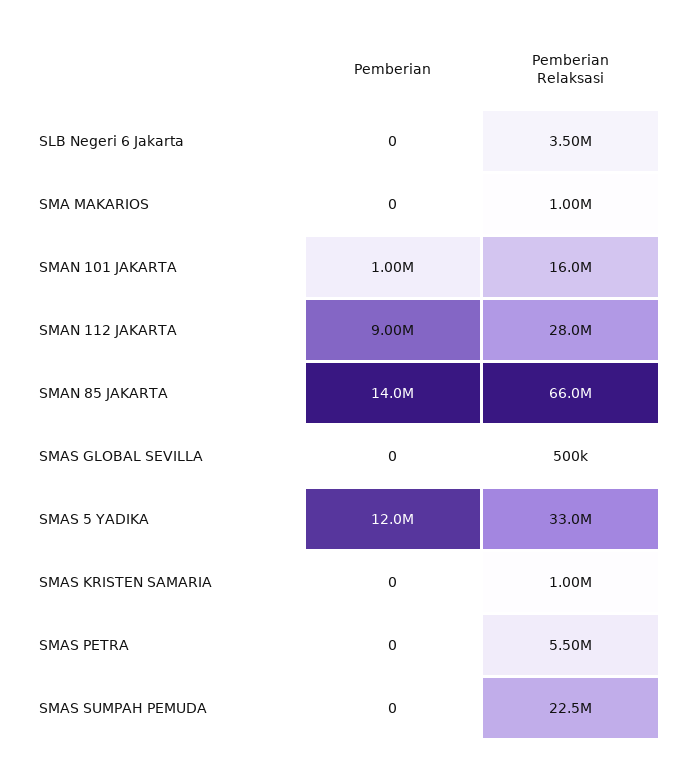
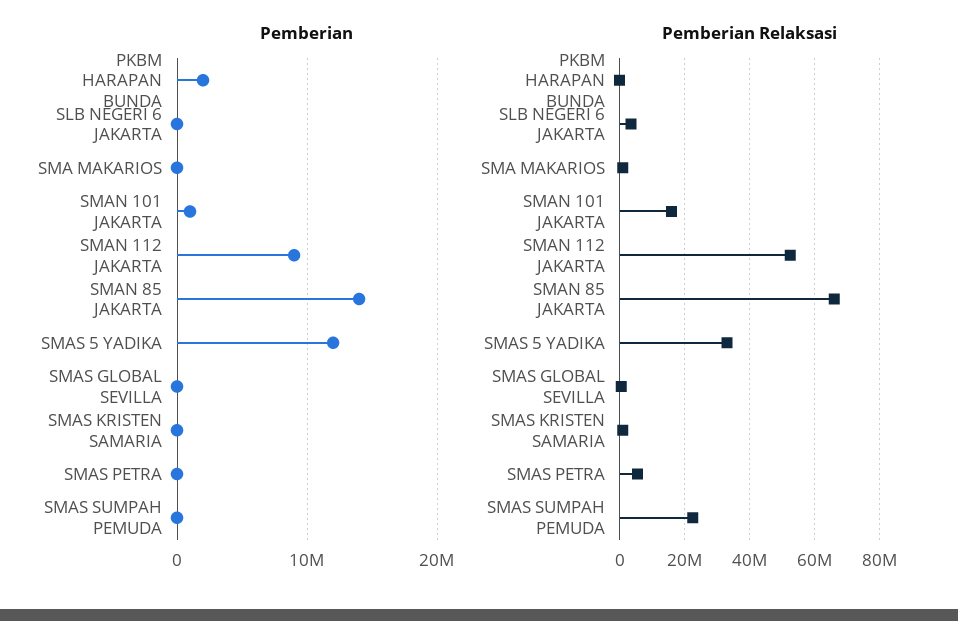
Pemberian Relaksasi, SMAN 112 JAKARTA: 28000000 -> 52000000
Pemberian, PKBM HARAPAN BUNDA: none -> 2000000
Pemberian Relaksasi, PKBM HARAPAN BUNDA: none -> 0

